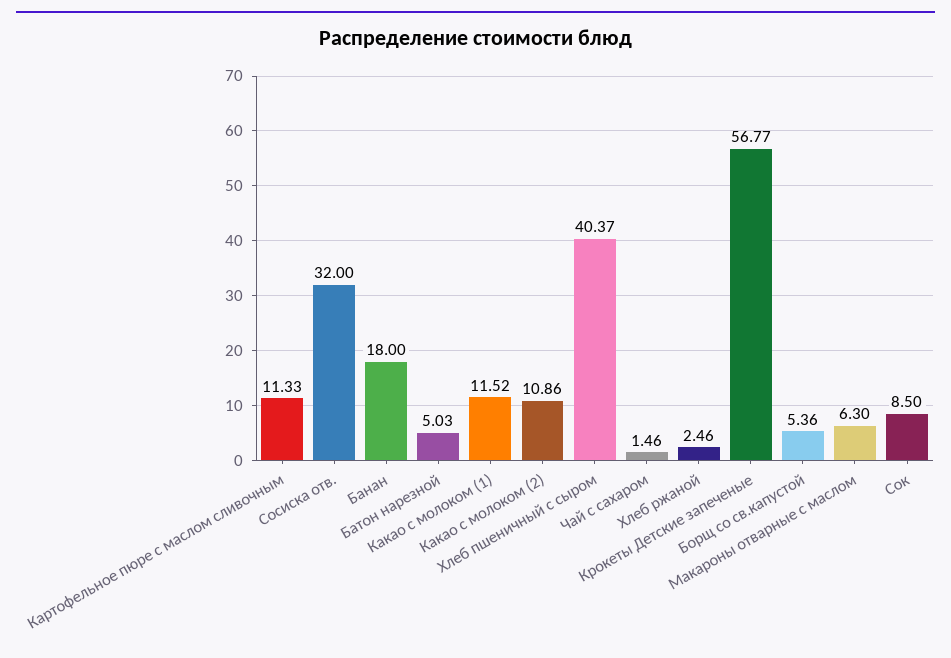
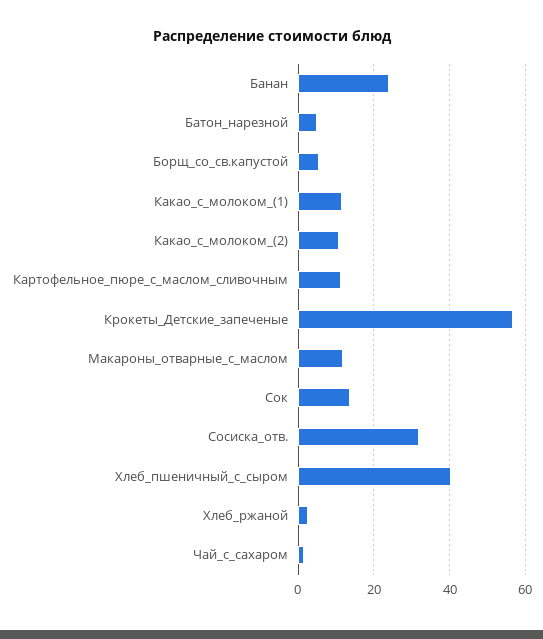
Банан: 18 -> 24
Макароны отварные с маслом: 6.3 -> 12
Сок: 8.5 -> 14

